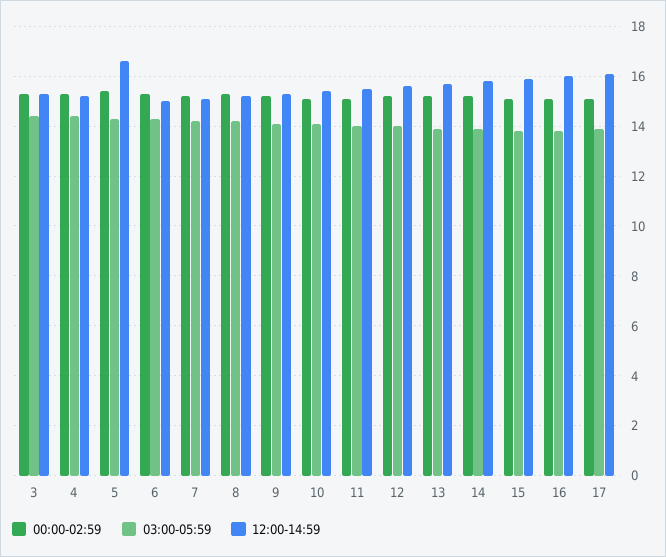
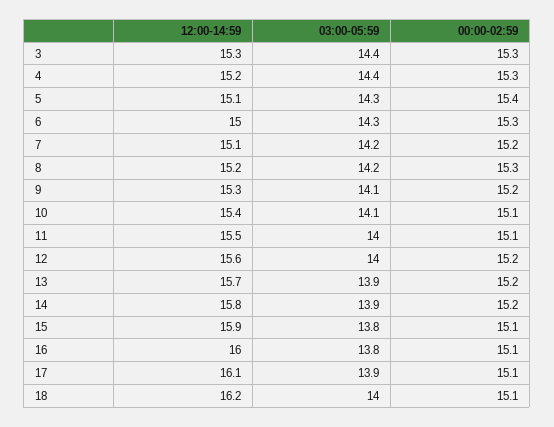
12:00-14:59, 5: 16.5 -> 15.1
12:00-14:59, 18: none -> 16.2
03:00-05:59, 18: none -> 14
00:00-02:59, 18: none -> 15.1

